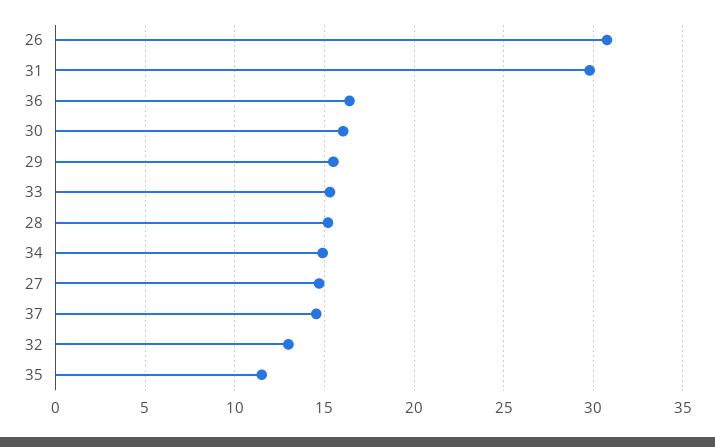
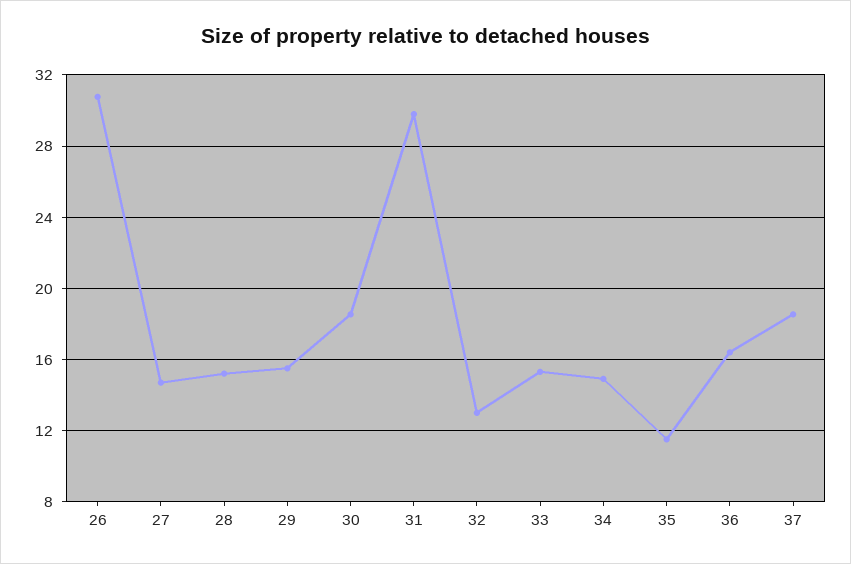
30: 16 -> 18.5
37: 14.5 -> 18.5

